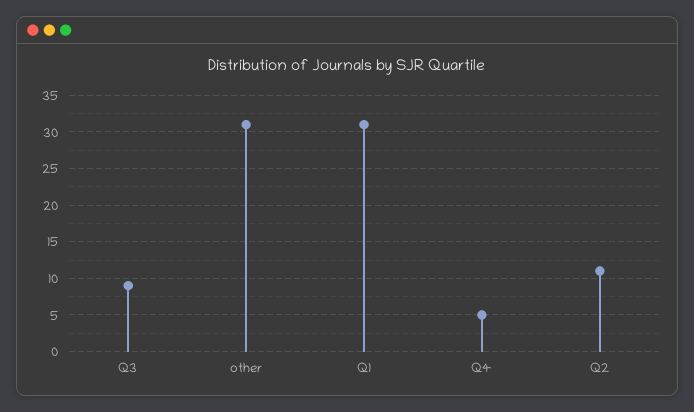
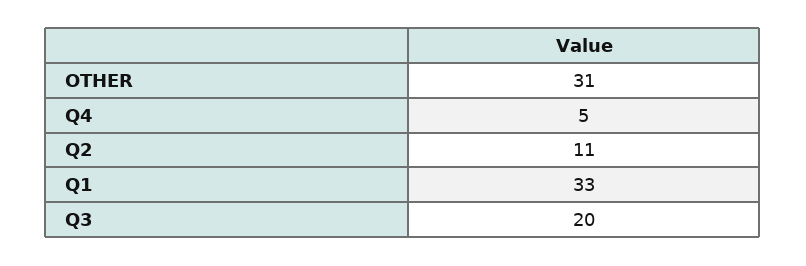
Q3: 9 -> 20
Q1: 31 -> 33

